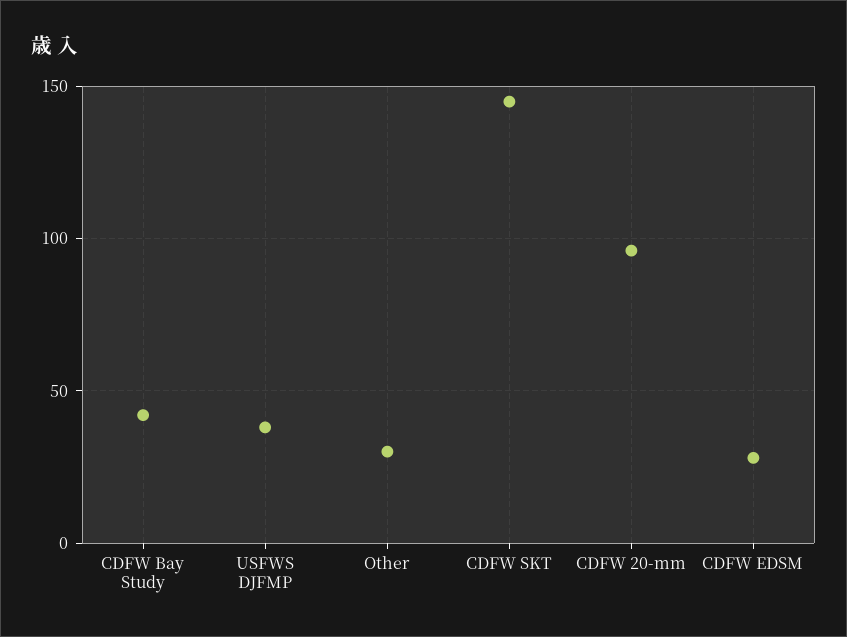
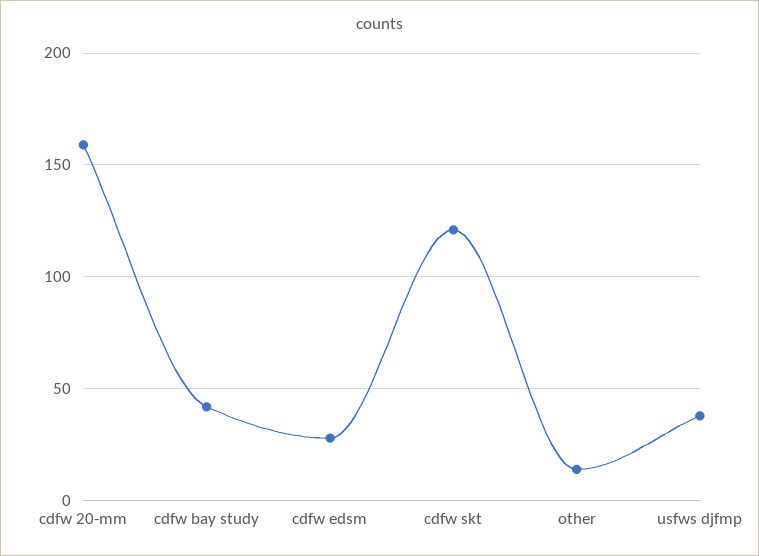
Other: 30 -> 15
CDFW SKT: 145 -> 120
CDFW 20-mm: 95 -> 160

